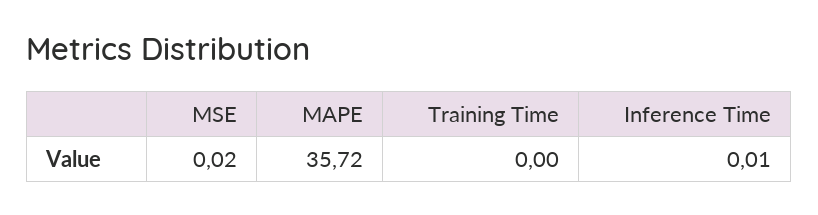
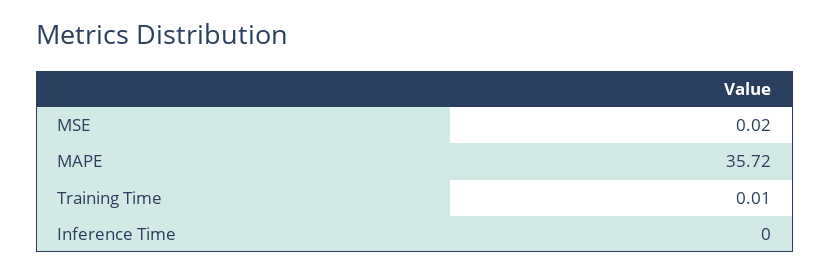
Training Time: 0 -> 0.01
Inference Time: 0.01 -> 0

